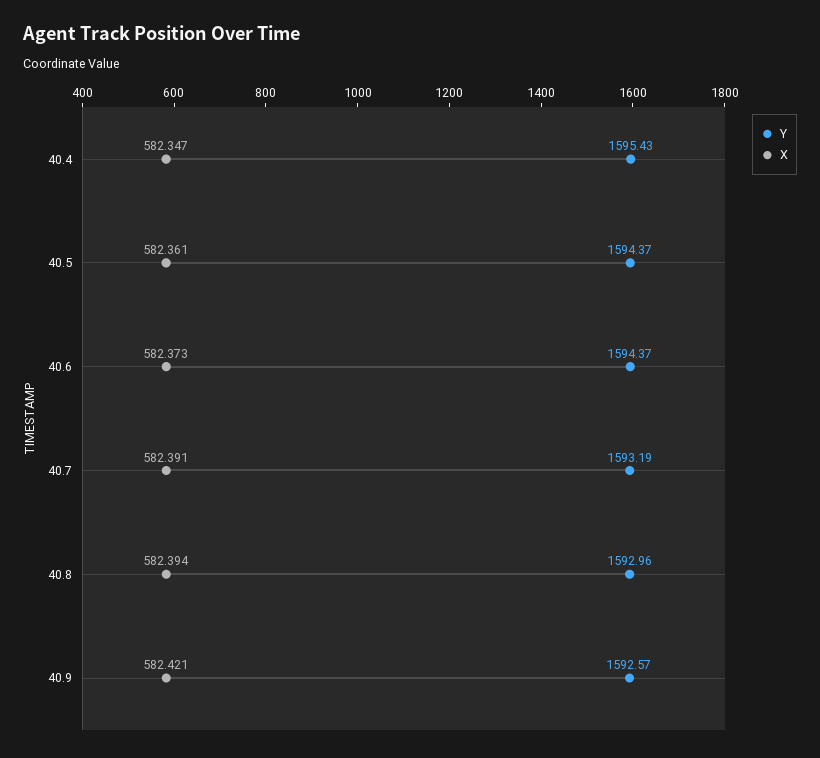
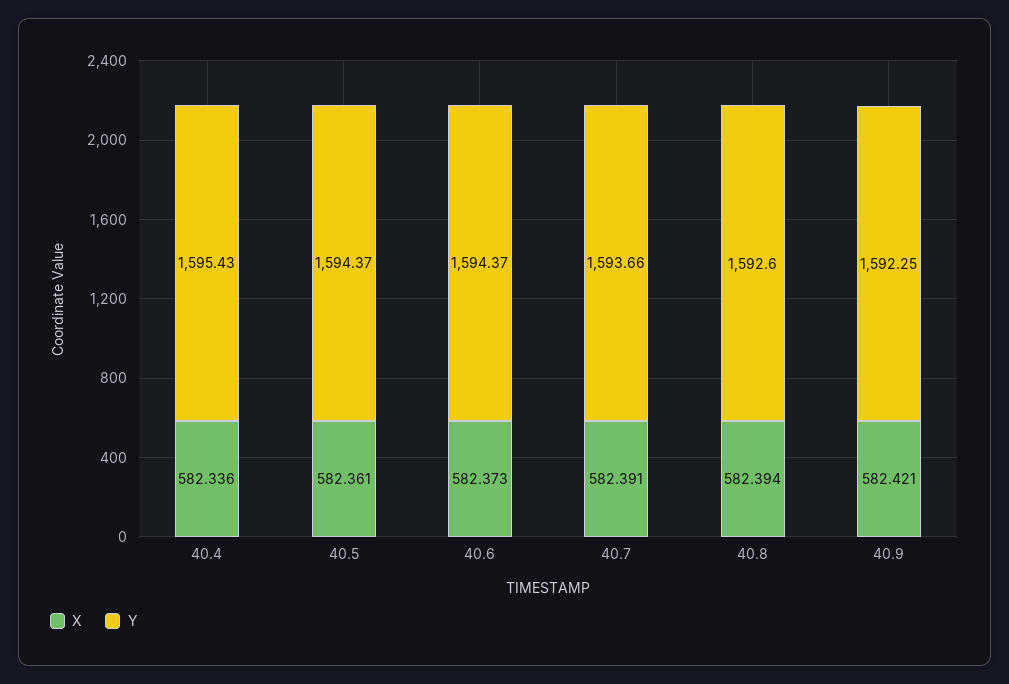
X, 40.4: 582.347 -> 582.336
Y, 40.7: 1593.19 -> 1593.66
Y, 40.8: 1592.96 -> 1592.6
Y, 40.9: 1592.57 -> 1592.25

